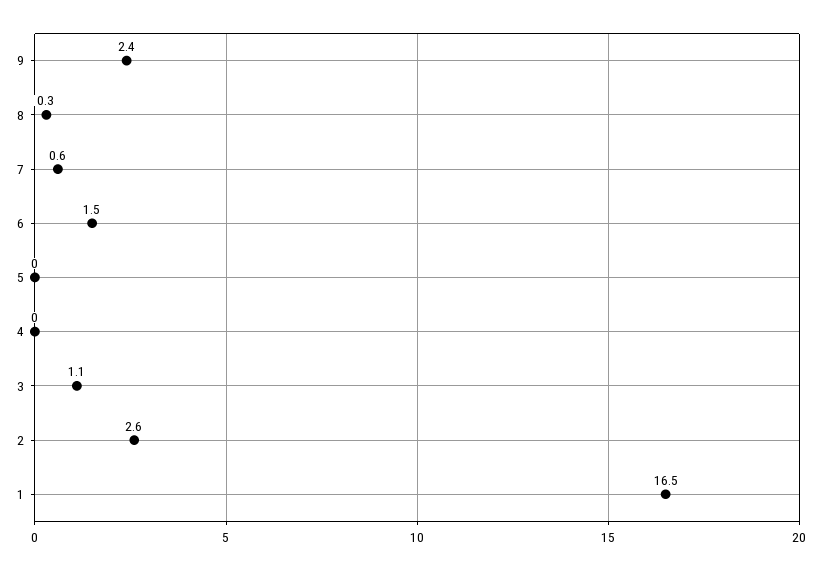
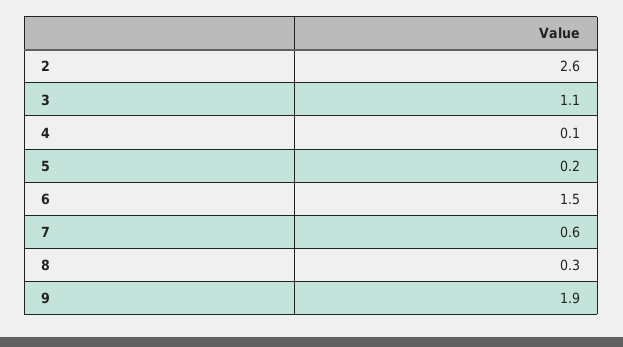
9: 2.4 -> 1.9
5: 0 -> 0.2
4: 0 -> 0.1
1: 16.5 -> none

